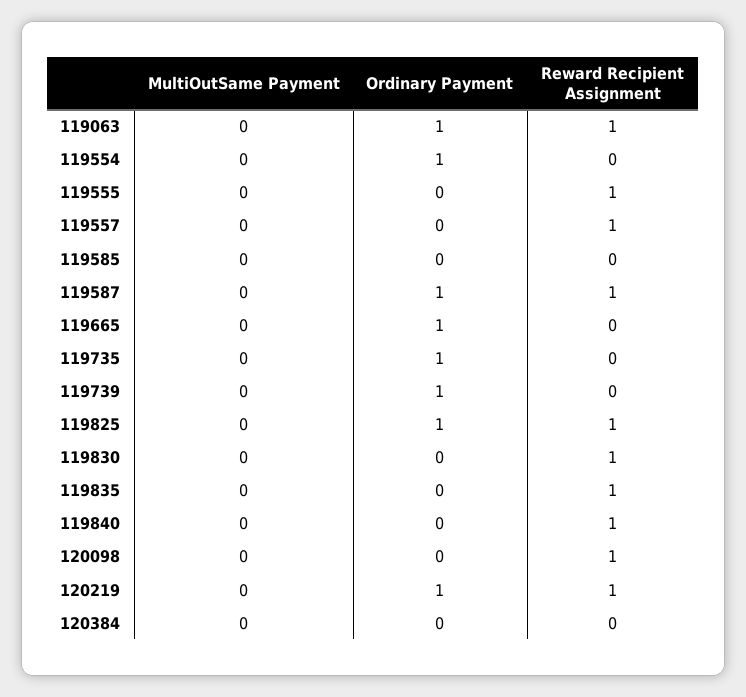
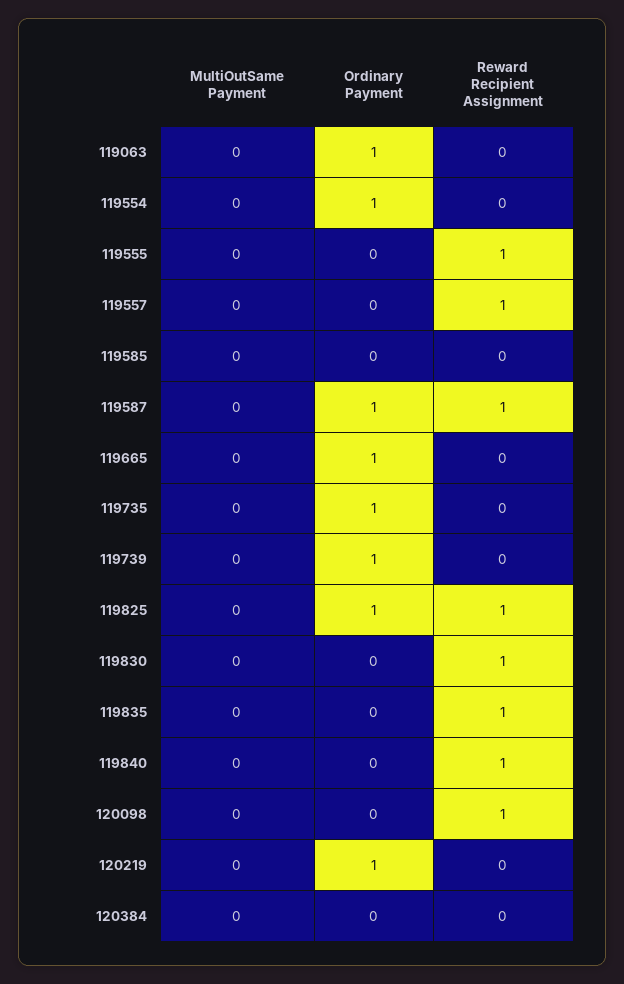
Reward Recipient Assignment, 119063: 1 -> 0
Reward Recipient Assignment, 120219: 1 -> 0

